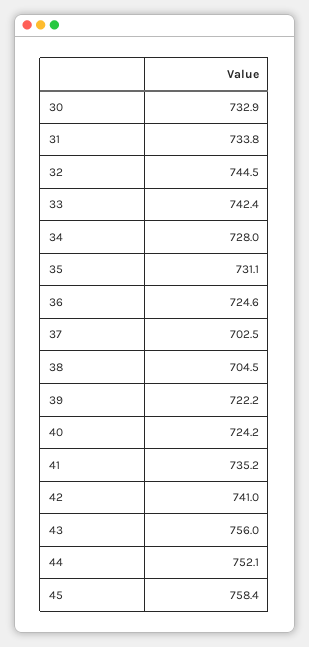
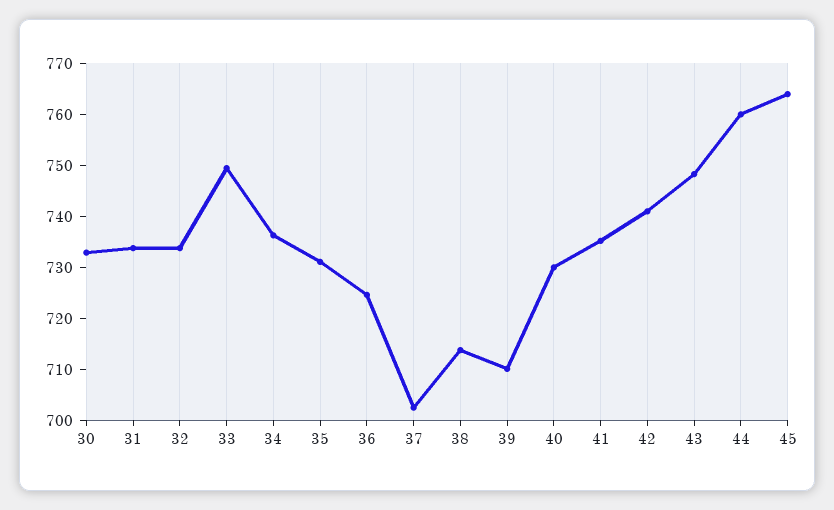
32: 744.5 -> 734
33: 742.4 -> 750
34: 728 -> 736
38: 704.5 -> 714
39: 722.2 -> 710
40: 724.2 -> 730
43: 756 -> 748
44: 752.1 -> 760
45: 758.4 -> 764

